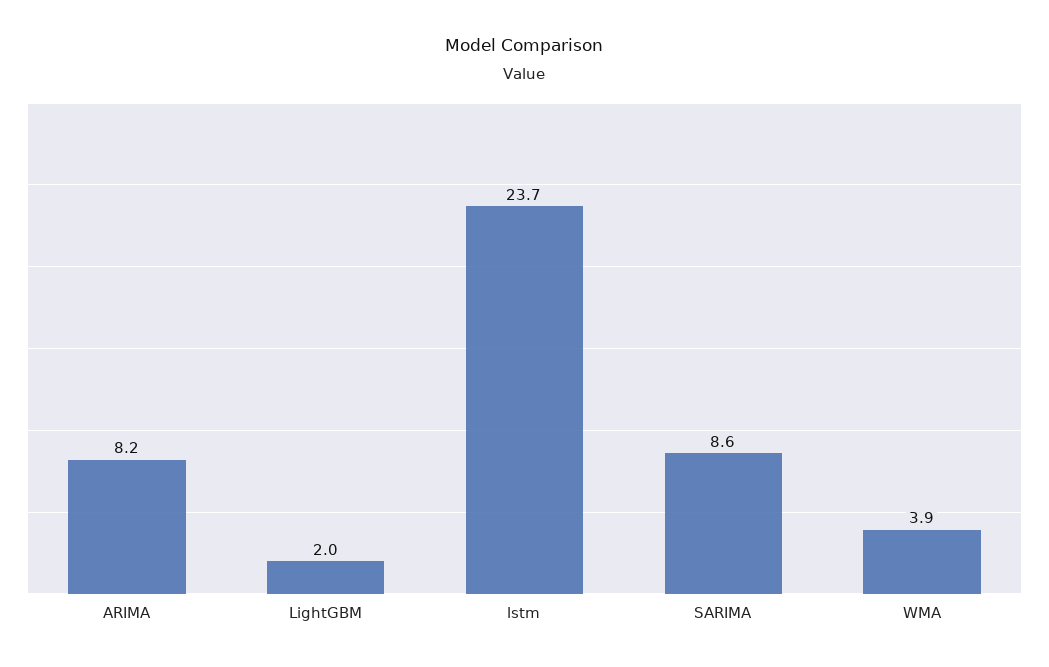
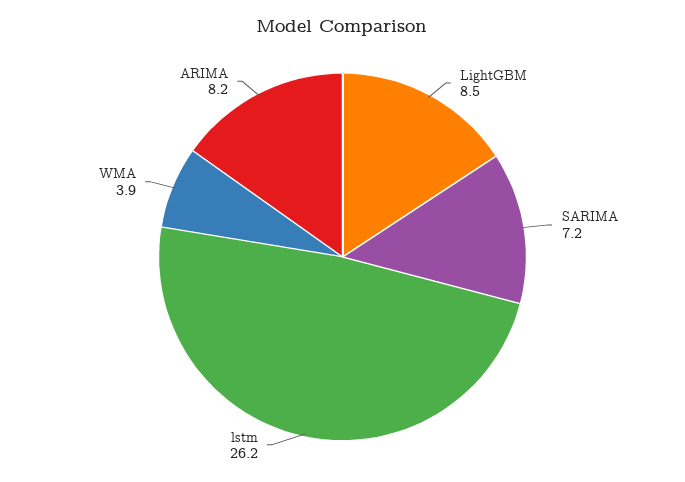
LightGBM: 2 -> 8.5
lstm: 23.7 -> 26.2
SARIMA: 8.6 -> 7.2

